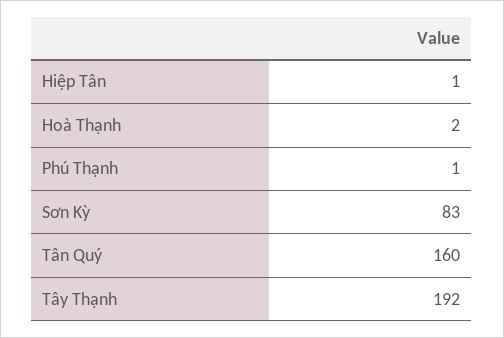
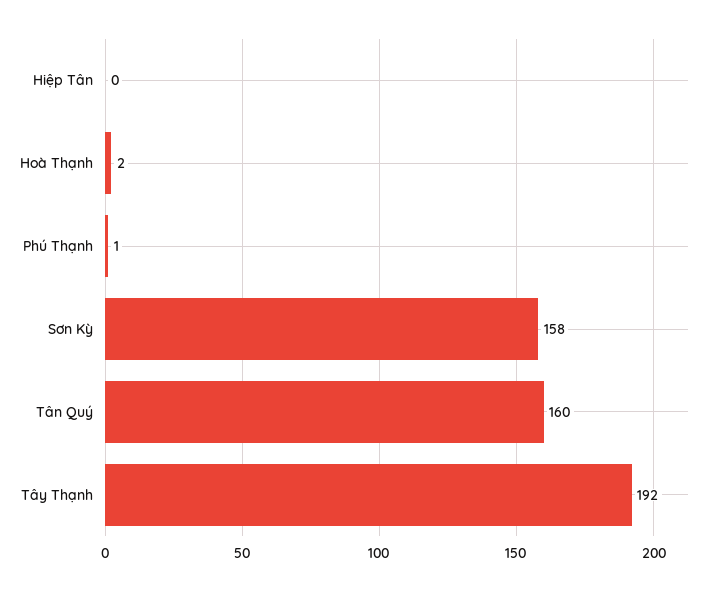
Hiệp Tân: 1 -> 0
Sơn Kỳ: 83 -> 158

